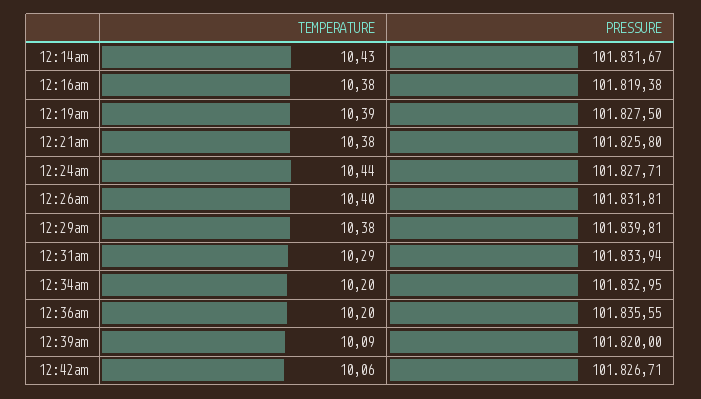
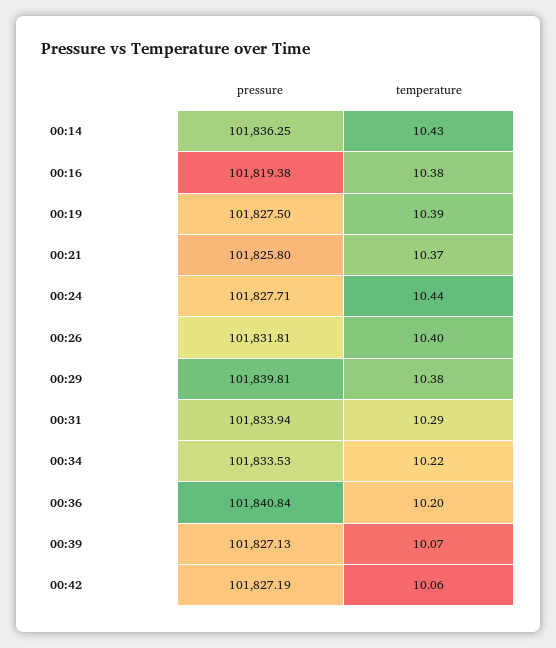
PRESSURE, 12:14am: 101831.67 -> 101836.25
TEMPERATURE, 12:21am: 10.38 -> 10.37
TEMPERATURE, 12:34am: 10.2 -> 10.22
PRESSURE, 12:34am: 101832.95 -> 101833.53
PRESSURE, 12:36am: 101835.55 -> 101840.84
TEMPERATURE, 12:39am: 10.09 -> 10.07
PRESSURE, 12:39am: 101820 -> 101827.13
PRESSURE, 12:42am: 101826.71 -> 101827.19

